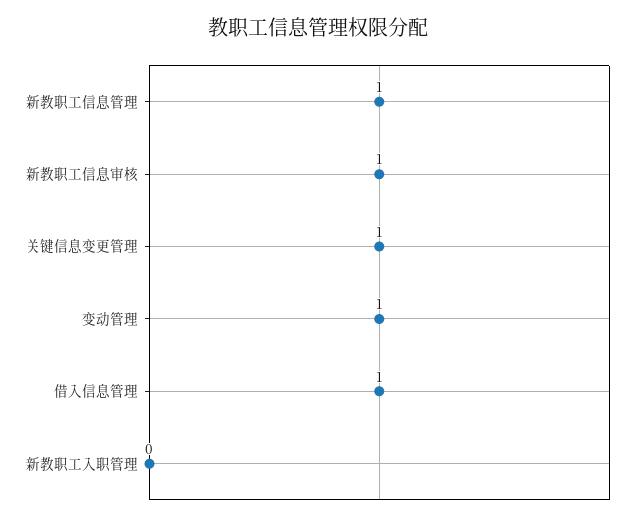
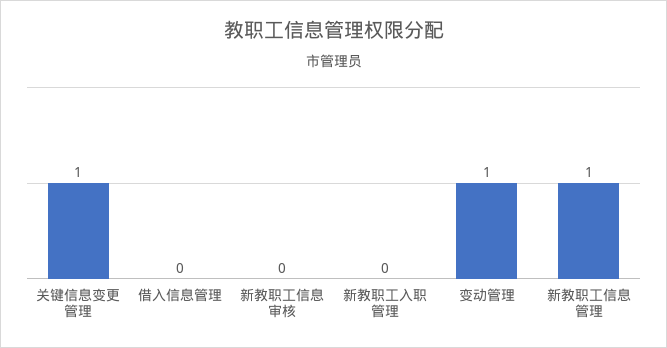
新教职工信息审核: 1 -> 0
借入信息管理: 1 -> 0

